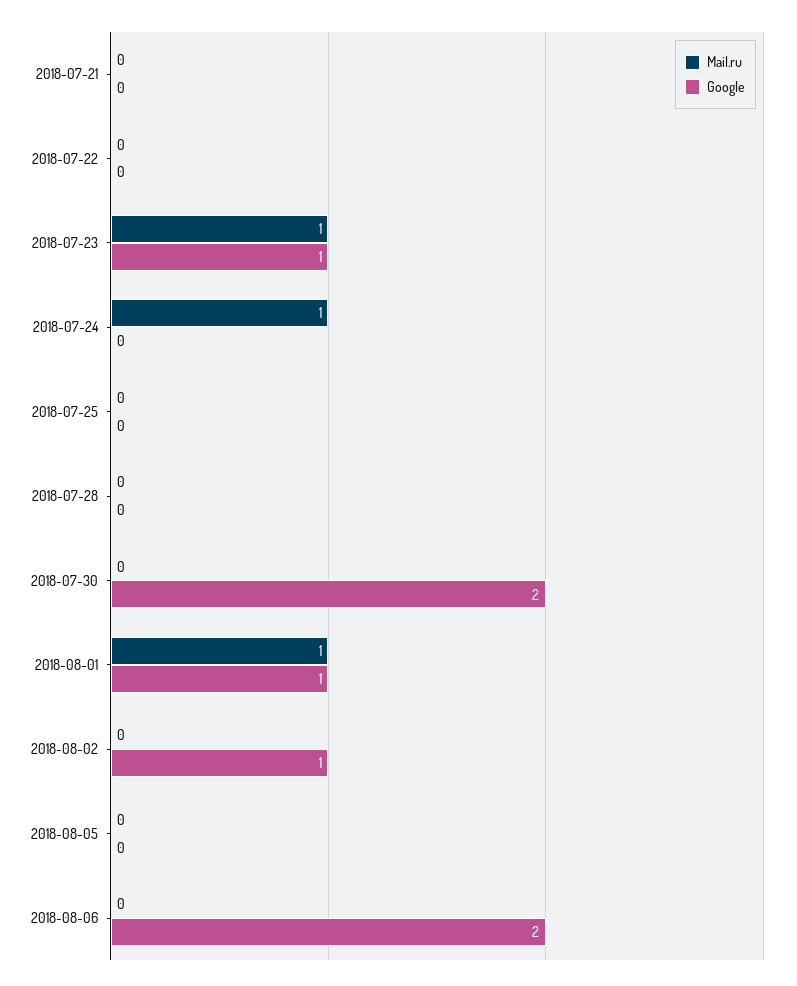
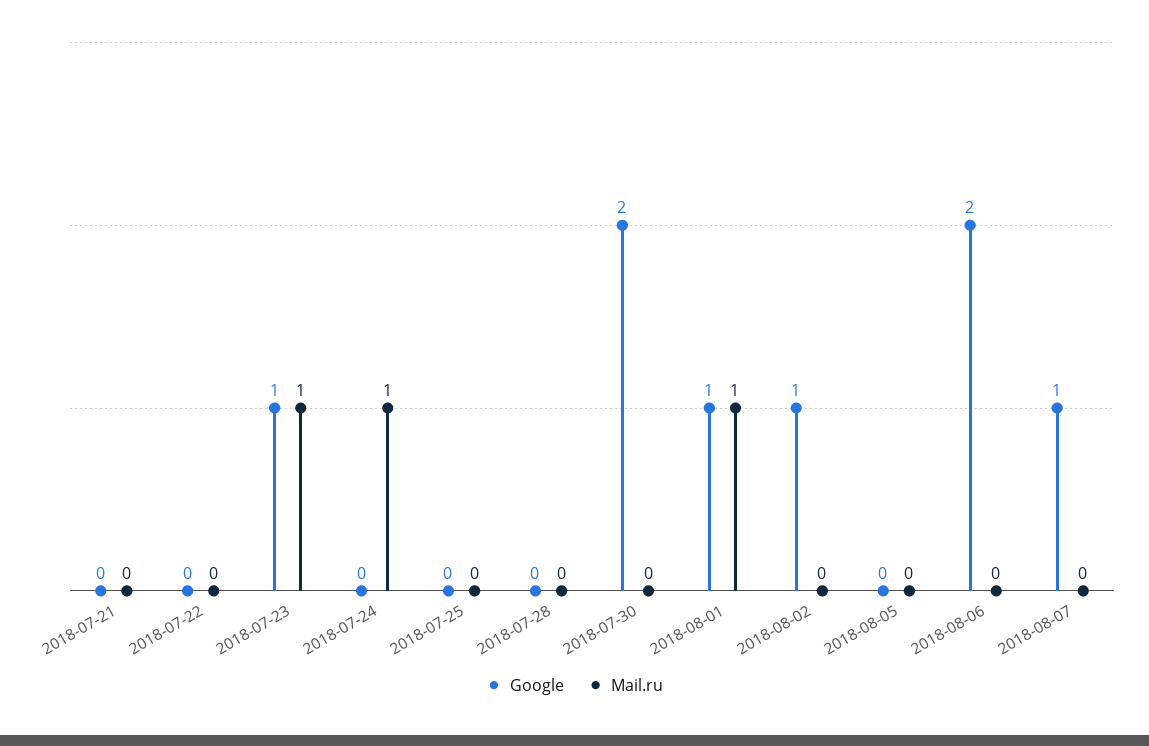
Google, 2018-08-07: none -> 1
Mail.ru, 2018-08-07: none -> 0

